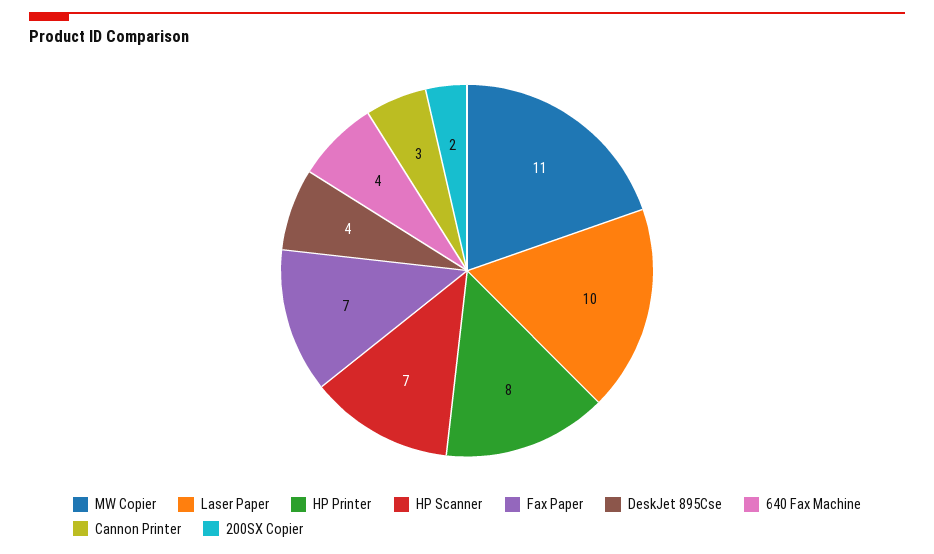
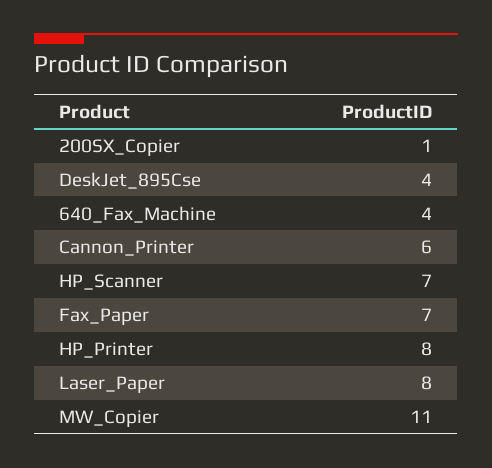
Laser Paper: 10 -> 8
Cannon Printer: 3 -> 6
200SX Copier: 2 -> 1

